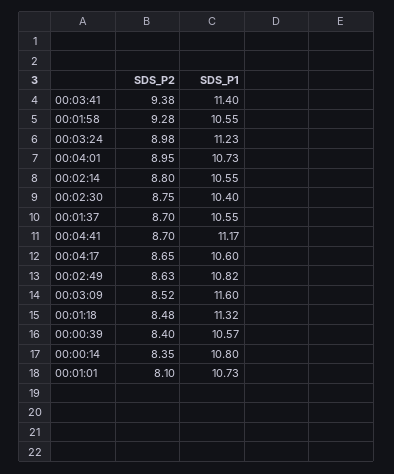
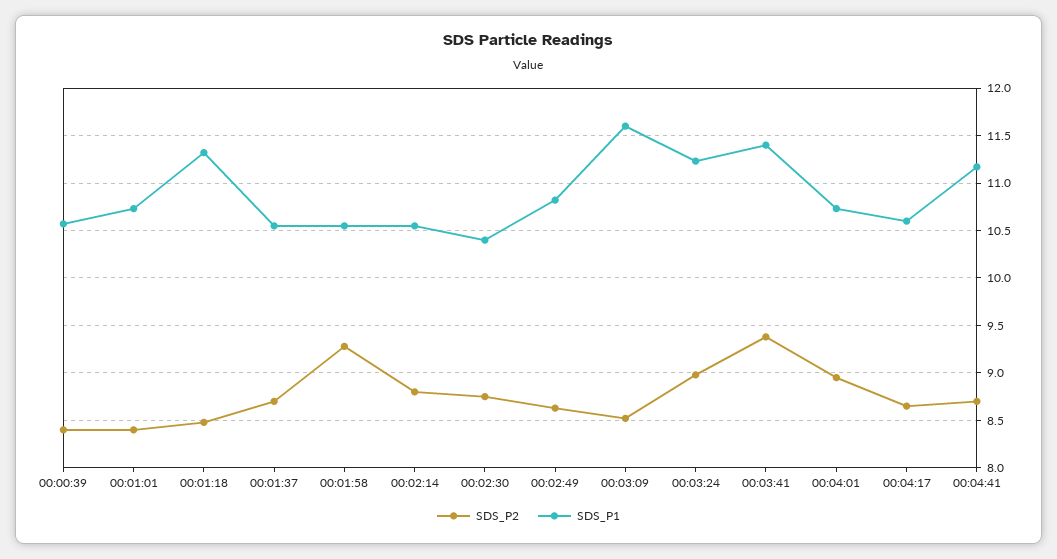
SDS_P2, 00:00:14: 8.35 -> none
SDS_P1, 00:00:14: 10.8 -> none
SDS_P2, 00:01:01: 8.1 -> 8.4

